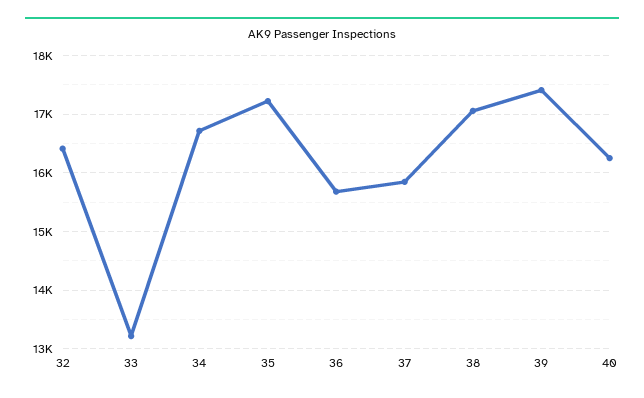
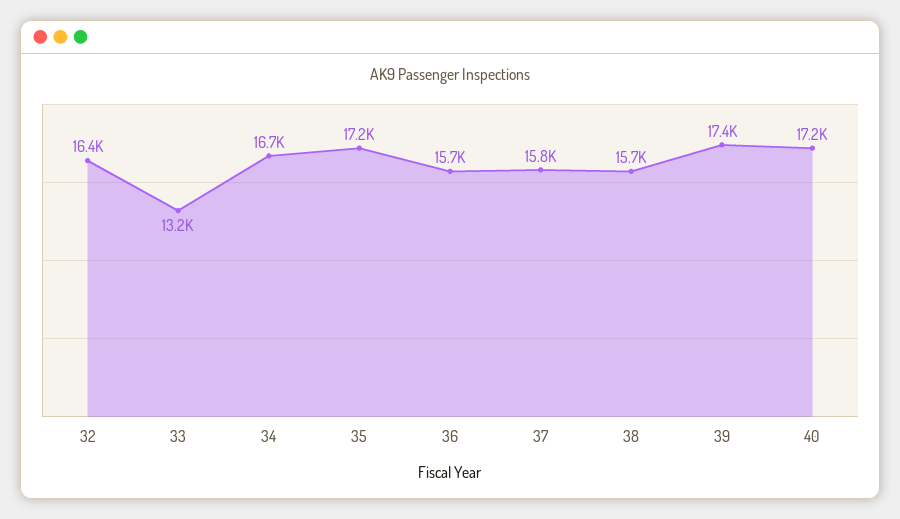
38: 17000 -> 15700
40: 16200 -> 17200

